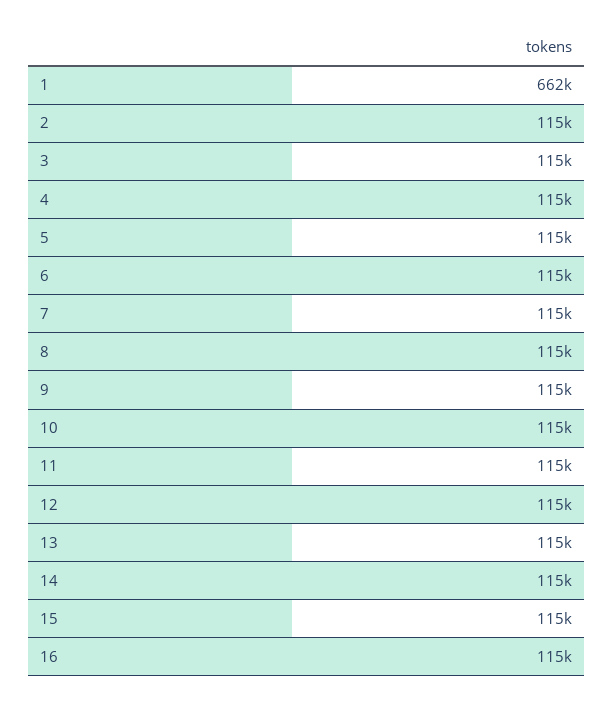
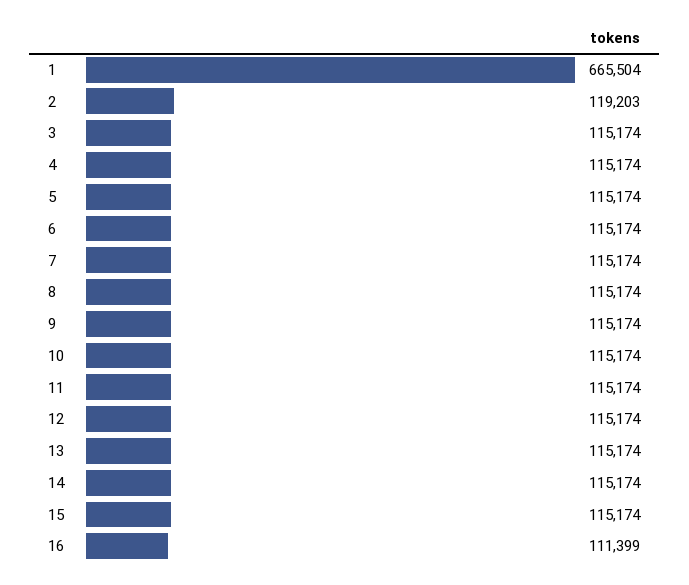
1: 662000 -> 665504
2: 115000 -> 119203
16: 115000 -> 111399

